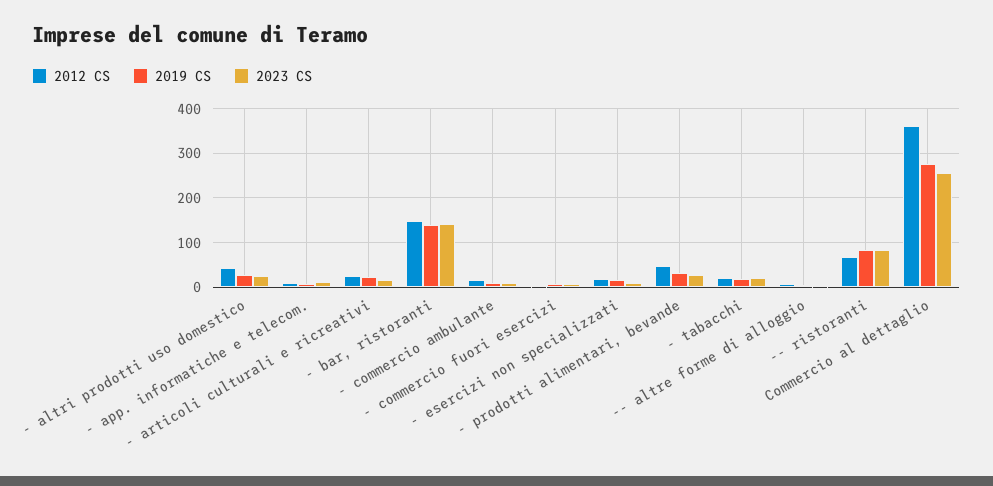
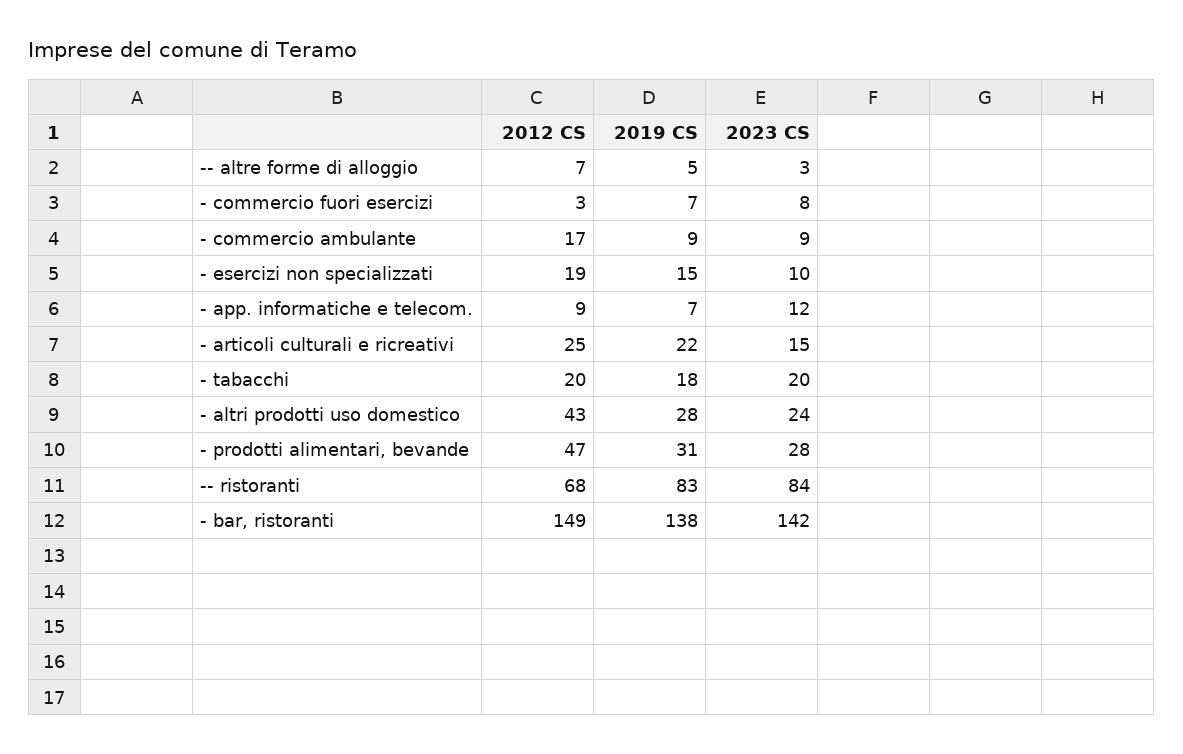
2012 CS, Commercio al dettaglio: 360 -> none
2019 CS, Commercio al dettaglio: 280 -> none
2023 CS, Commercio al dettaglio: 260 -> none

